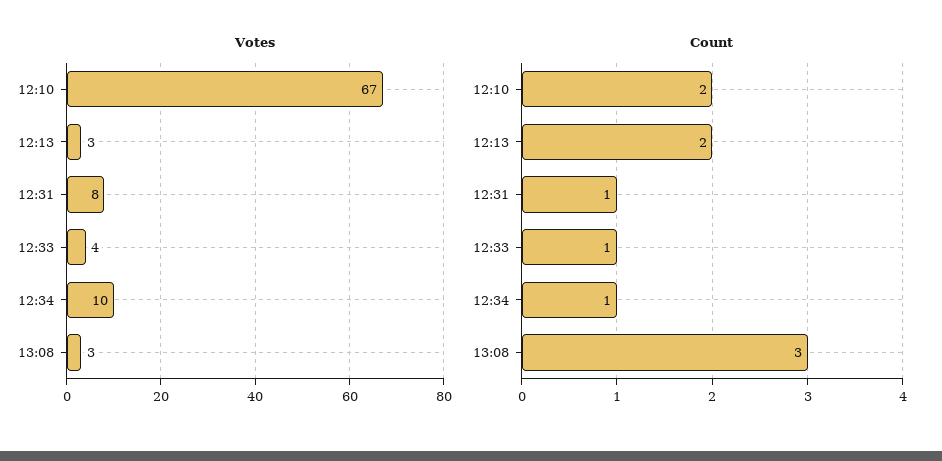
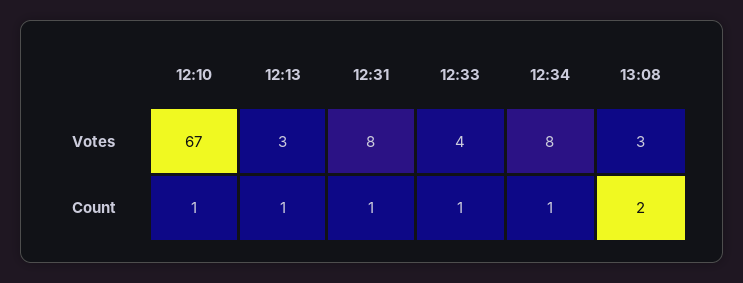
Votes, 12:34: 10 -> 8
Count, 12:10: 2 -> 1
Count, 12:13: 2 -> 1
Count, 13:08: 3 -> 2

